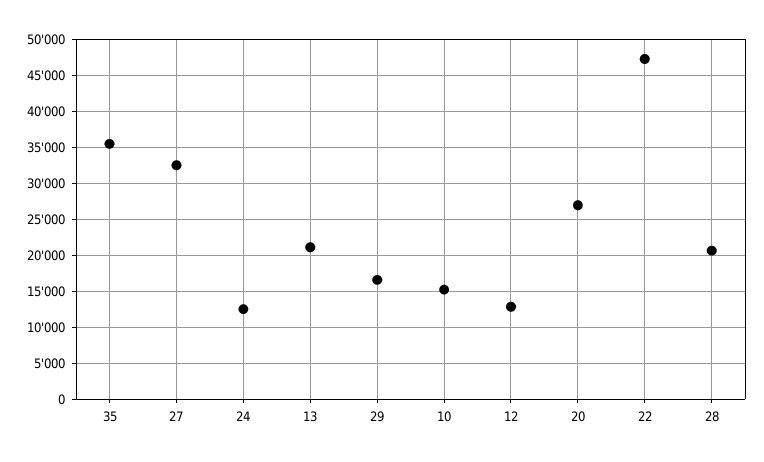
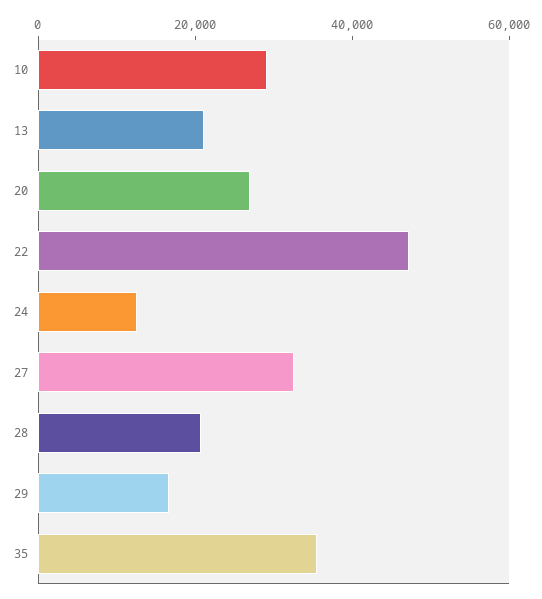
10: 15000 -> 30000
12: 13000 -> none

